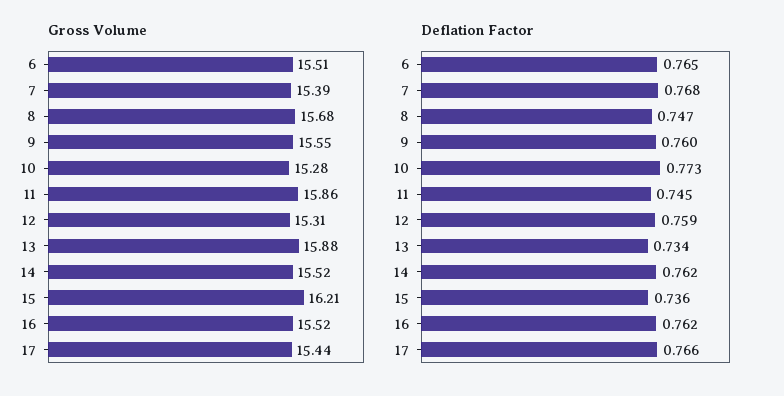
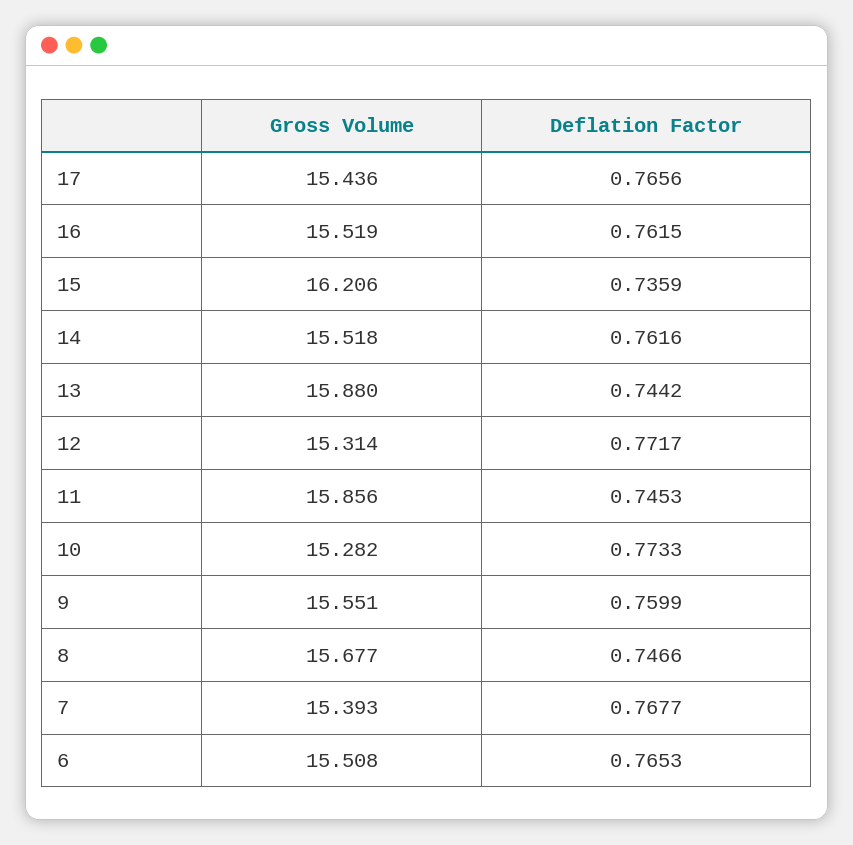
Deflation Factor, 12: 0.759 -> 0.7717
Deflation Factor, 13: 0.734 -> 0.7442

